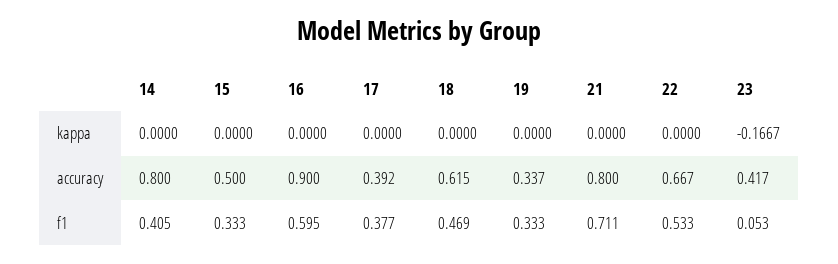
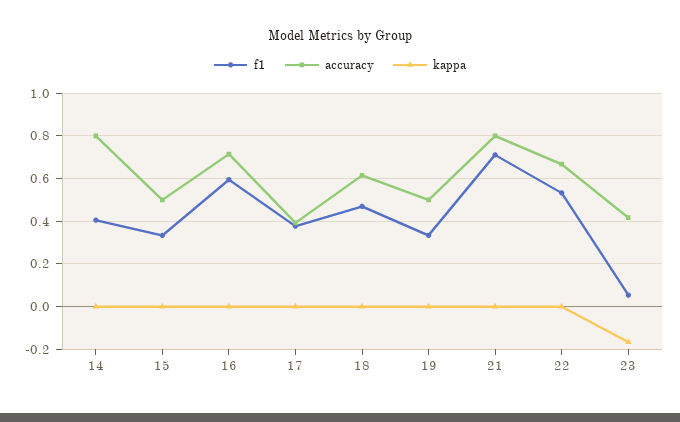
accuracy, 16: 0.9 -> 0.7
accuracy, 19: 0.337 -> 0.5

